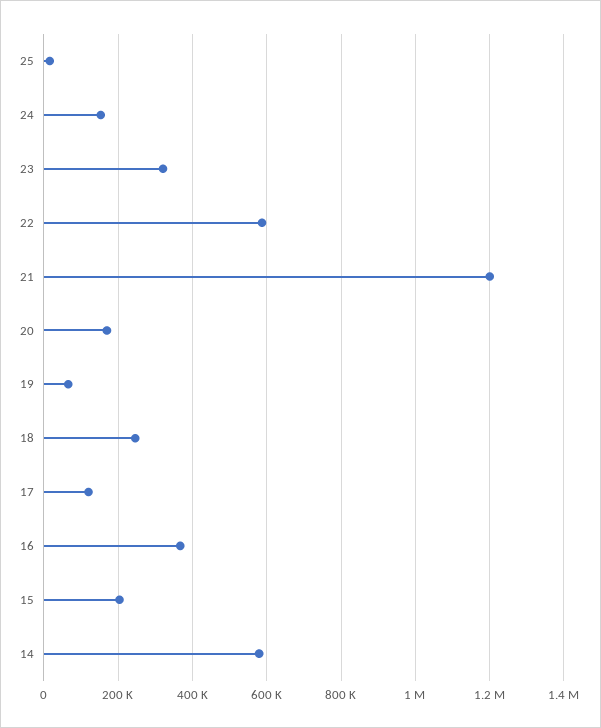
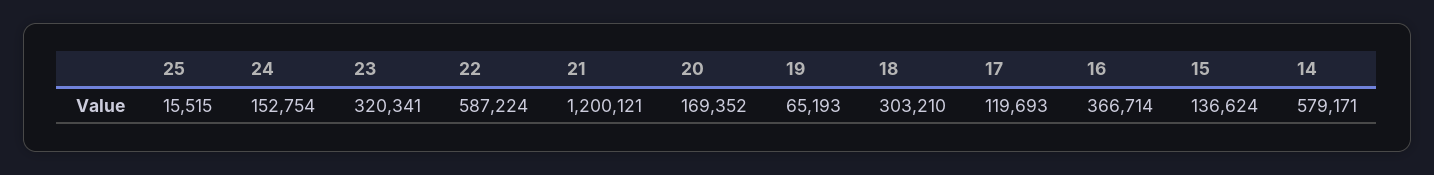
18: 240000 -> 303210
15: 200000 -> 136624

